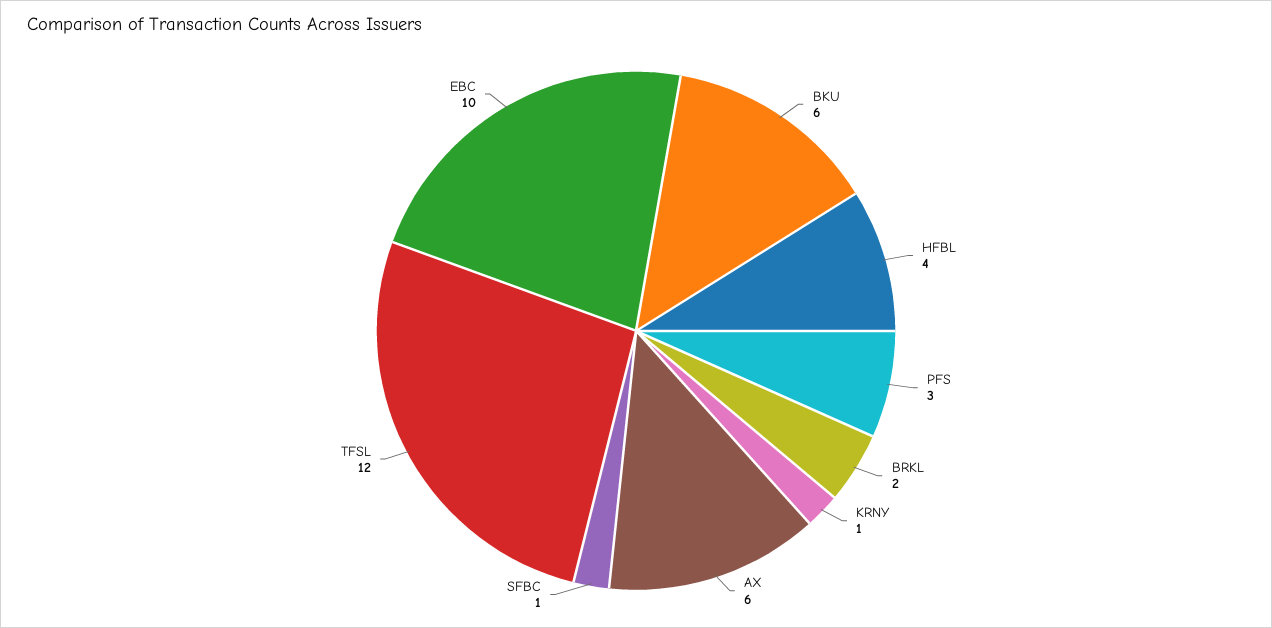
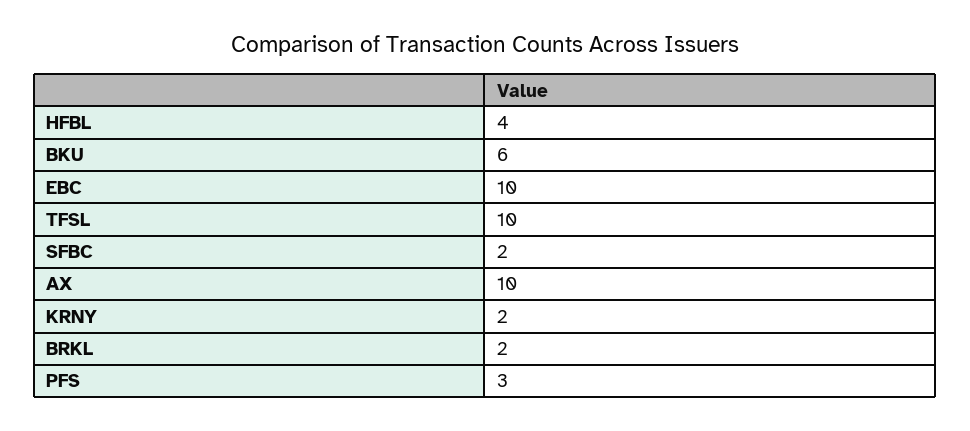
KRNY: 1 -> 2
AX: 6 -> 10
SFBC: 1 -> 2
TFSL: 12 -> 10

